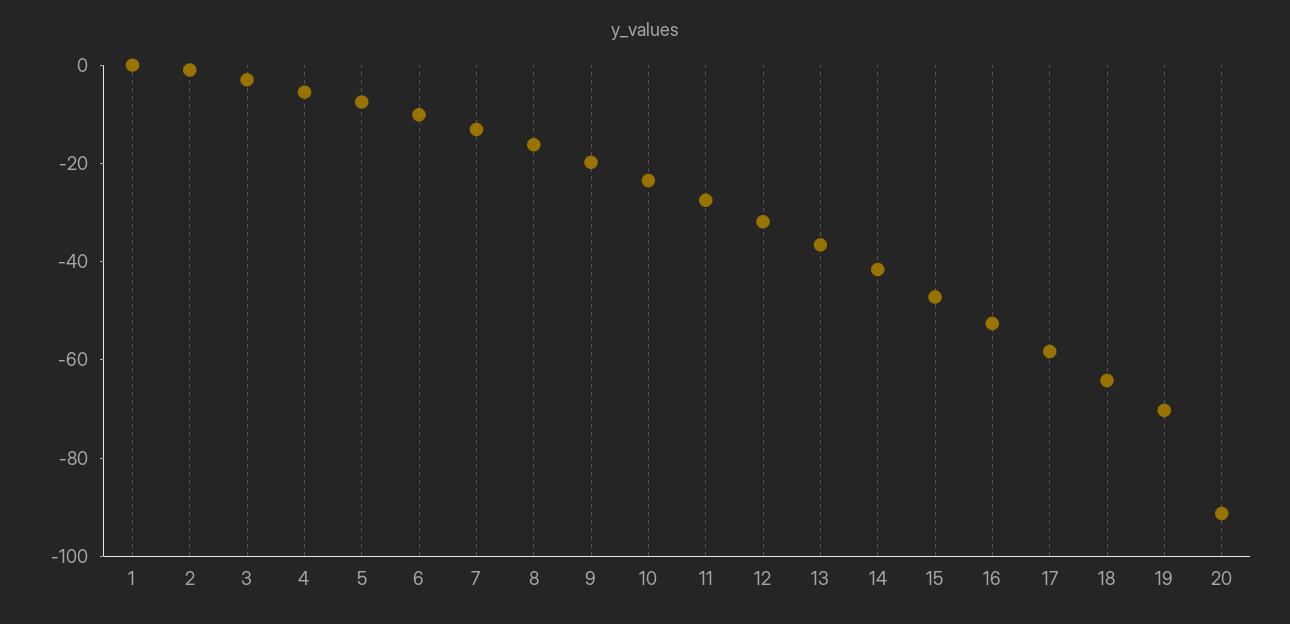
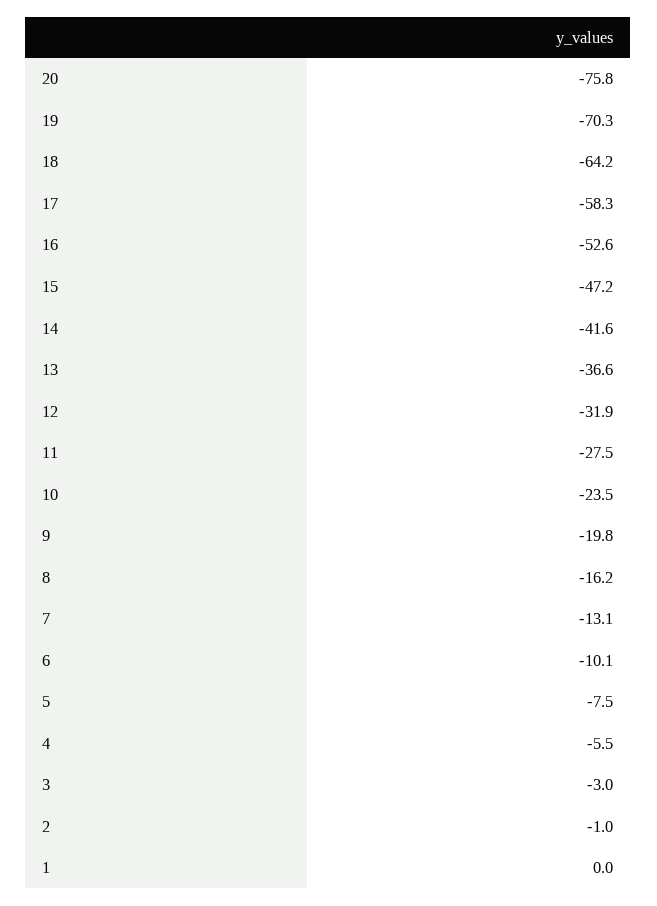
20: -90 -> -75.8

